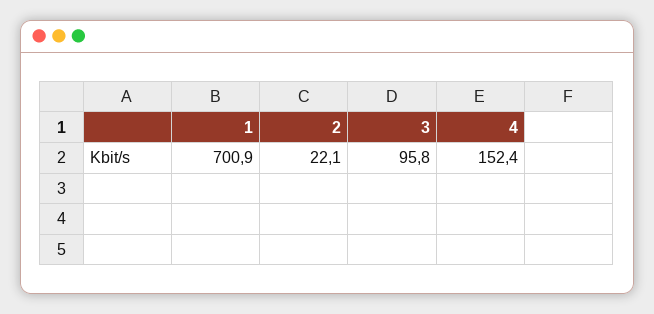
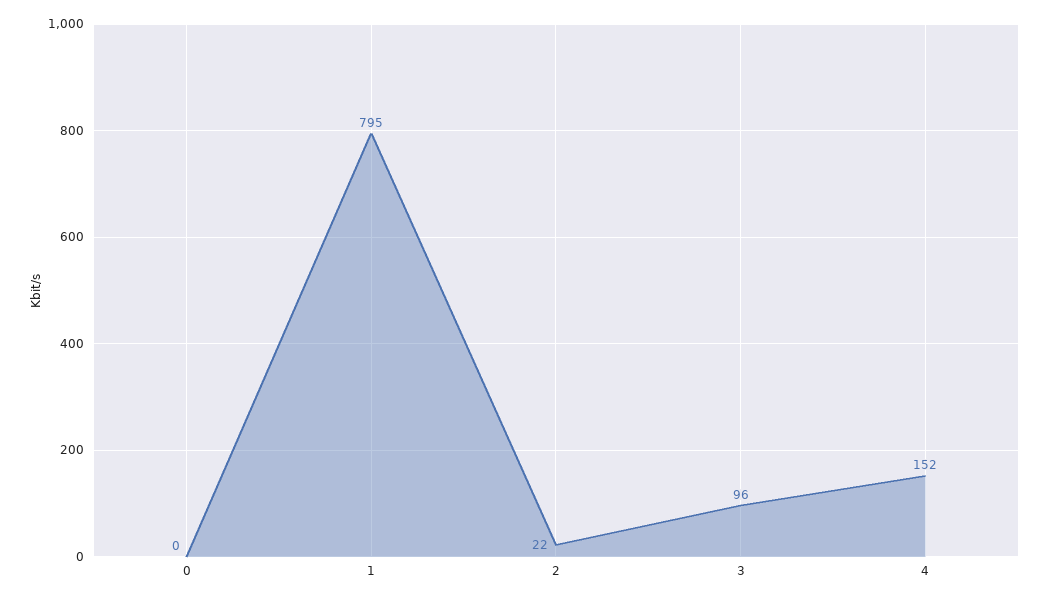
1: 700.9 -> 795
0: none -> 0

